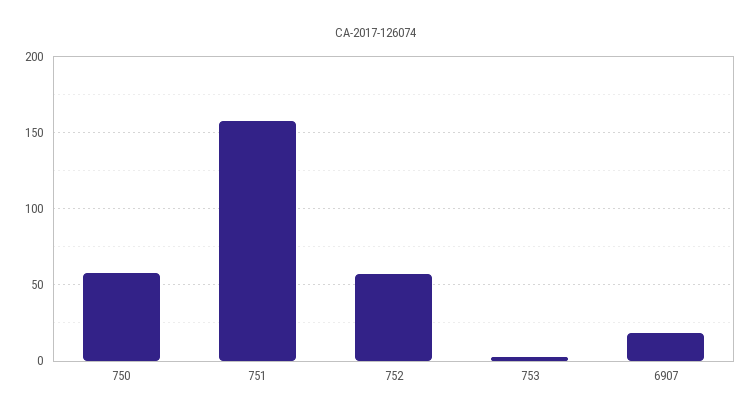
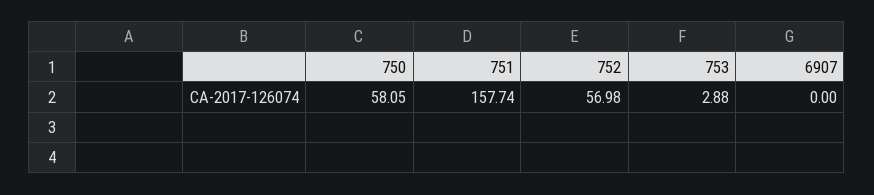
6907: 20 -> 0

